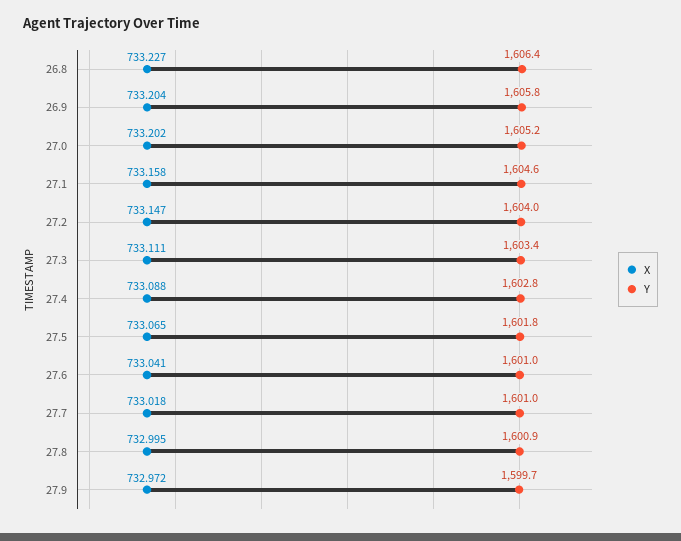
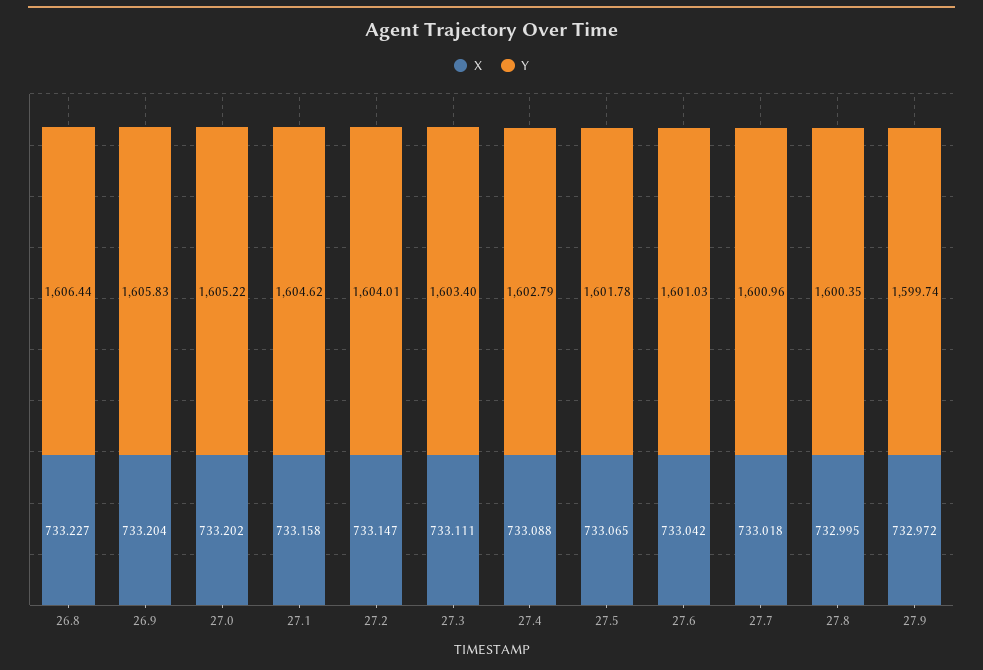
X, 27.6: 733.041 -> 733.042
Y, 27.8: 1600.9 -> 1600.35

